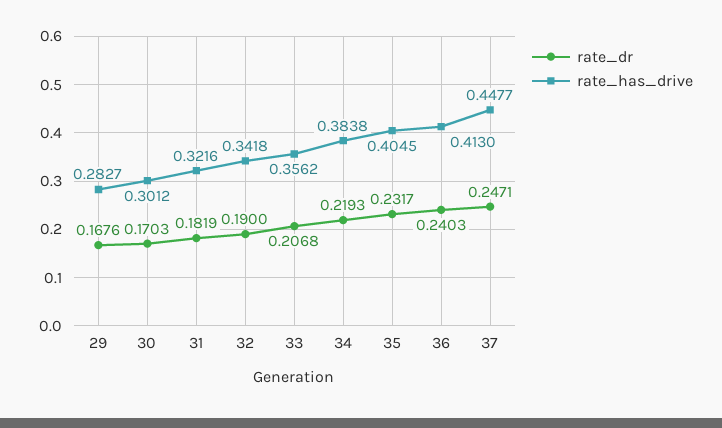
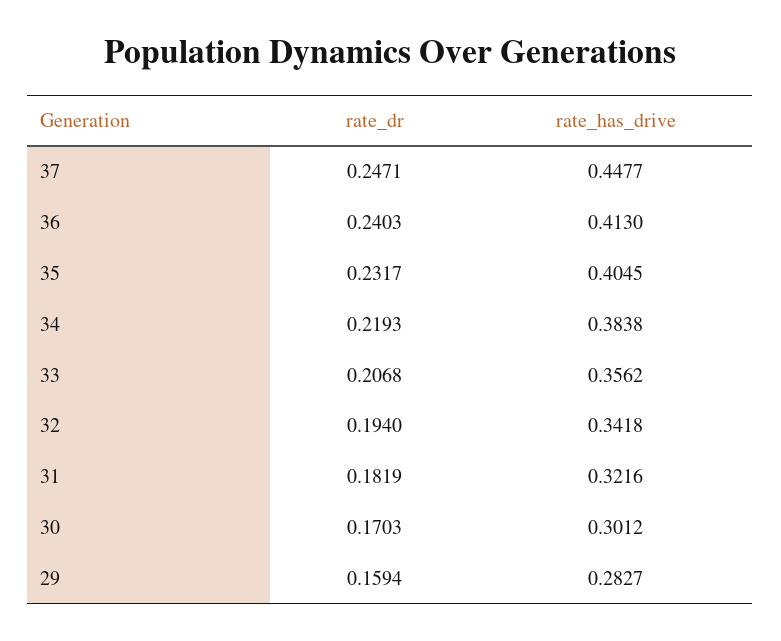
rate_dr, 29: 0.1676 -> 0.1594
rate_dr, 32: 0.19 -> 0.194

